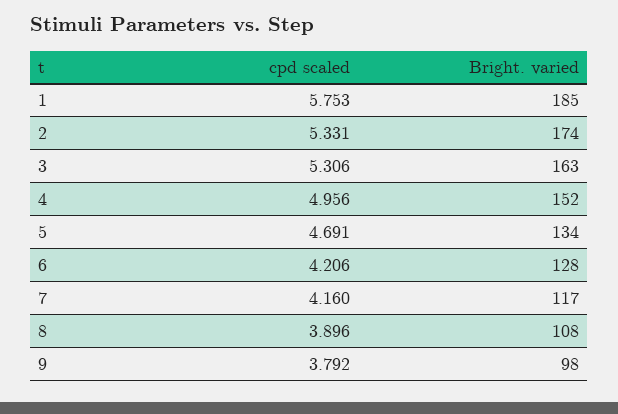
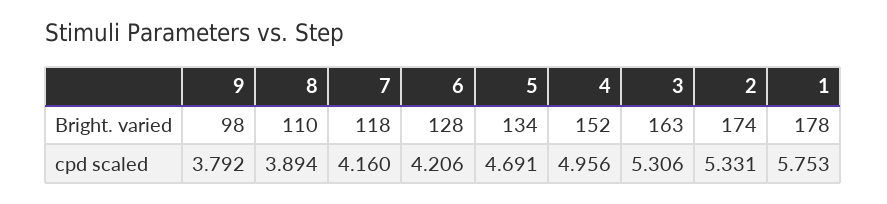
Bright. varied, 1: 185 -> 178
Bright. varied, 7: 117 -> 118
cpd scaled, 8: 3.896 -> 3.894
Bright. varied, 8: 108 -> 110

